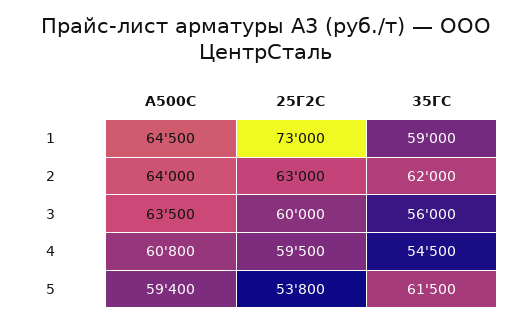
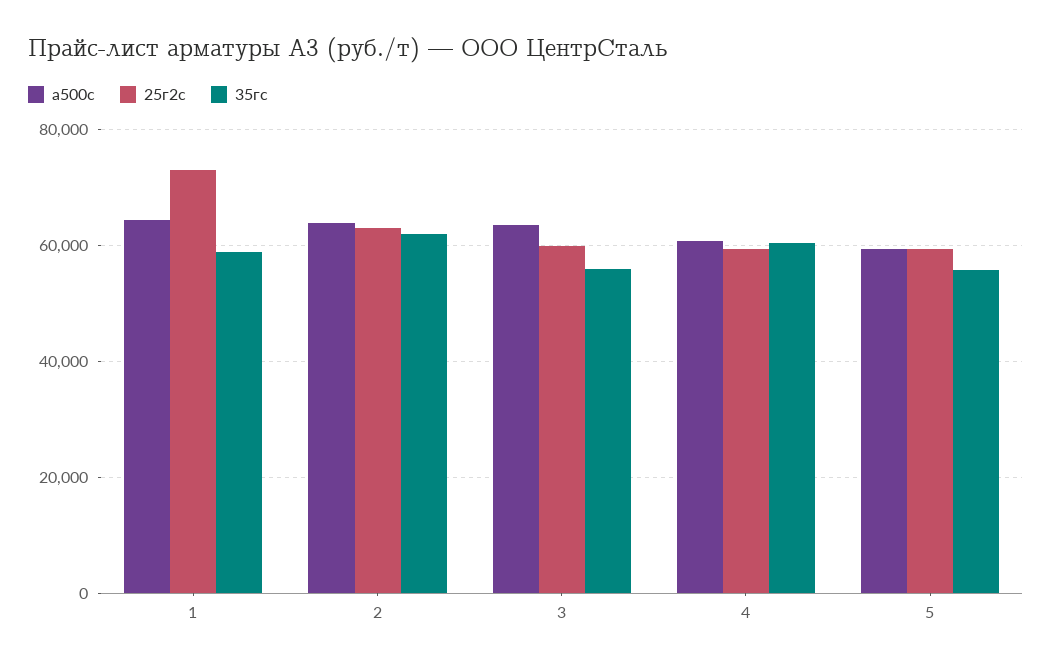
35ГС, 4: 54500 -> 60000
25Г2С, 5: 53800 -> 60000
35ГС, 5: 61500 -> 56000

